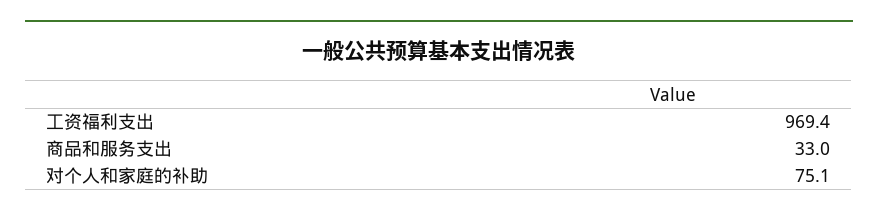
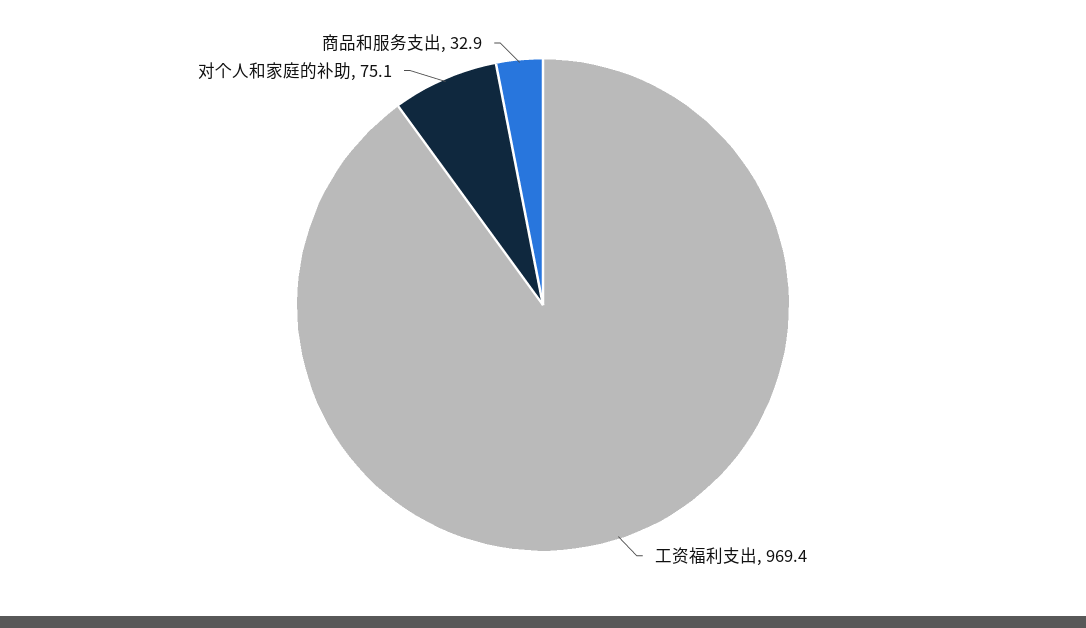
商品和服务支出: 33 -> 32.9

